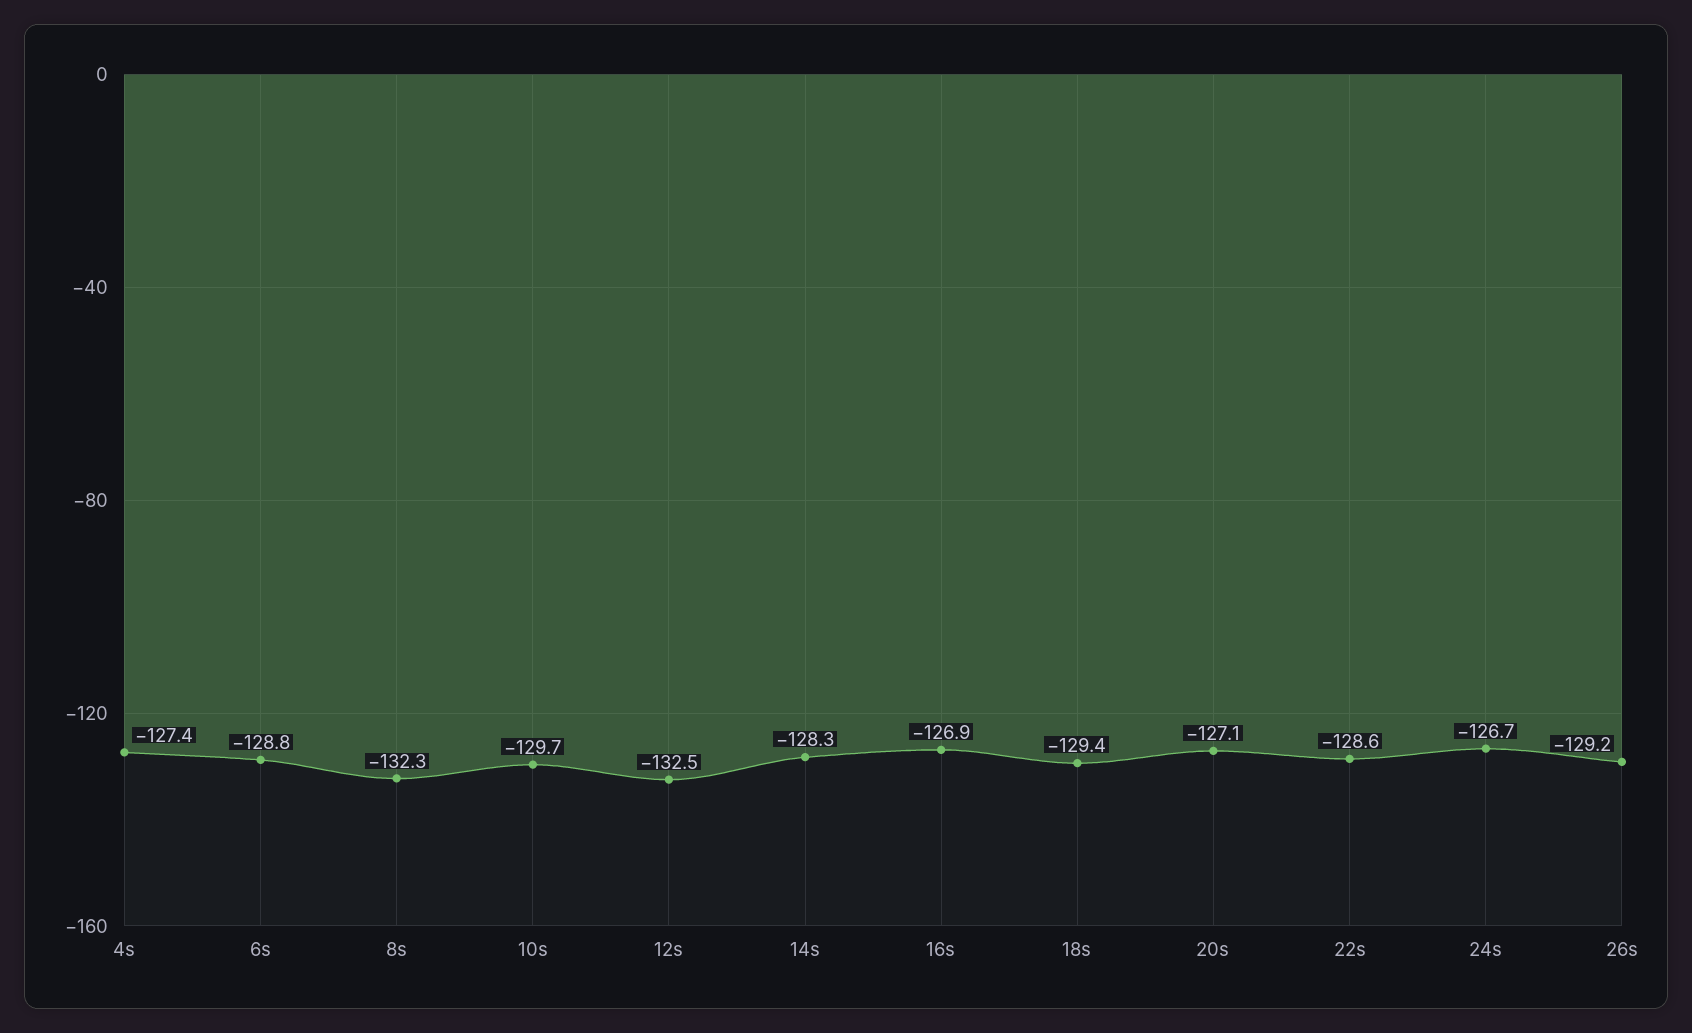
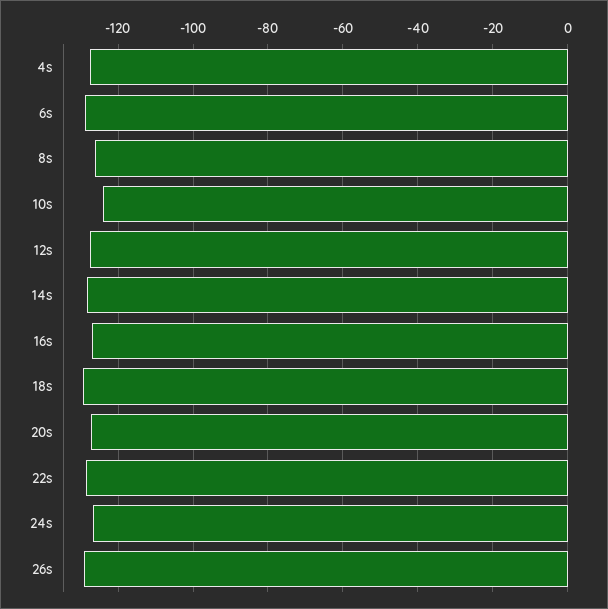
8s: -132.3 -> -126
10s: -129.7 -> -124
12s: -132.5 -> -128

